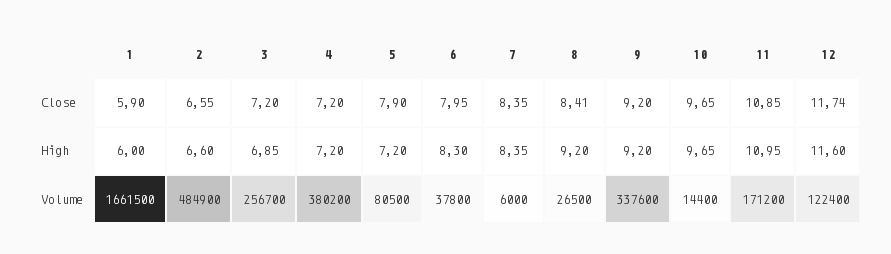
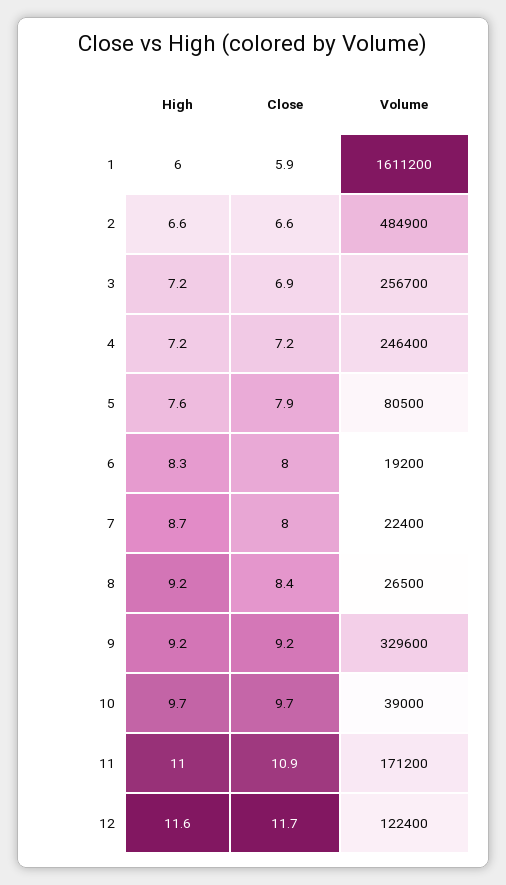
3, Close: 7.2 -> 6.9
7, Close: 8.35 -> 8
3, High: 6.85 -> 7.2
5, High: 7.2 -> 7.6
7, High: 8.35 -> 8.7
1, Volume: 1661500 -> 1611200
4, Volume: 380200 -> 246400
6, Volume: 37800 -> 19200
7, Volume: 6000 -> 22400
9, Volume: 337600 -> 329600
10, Volume: 14400 -> 39000

